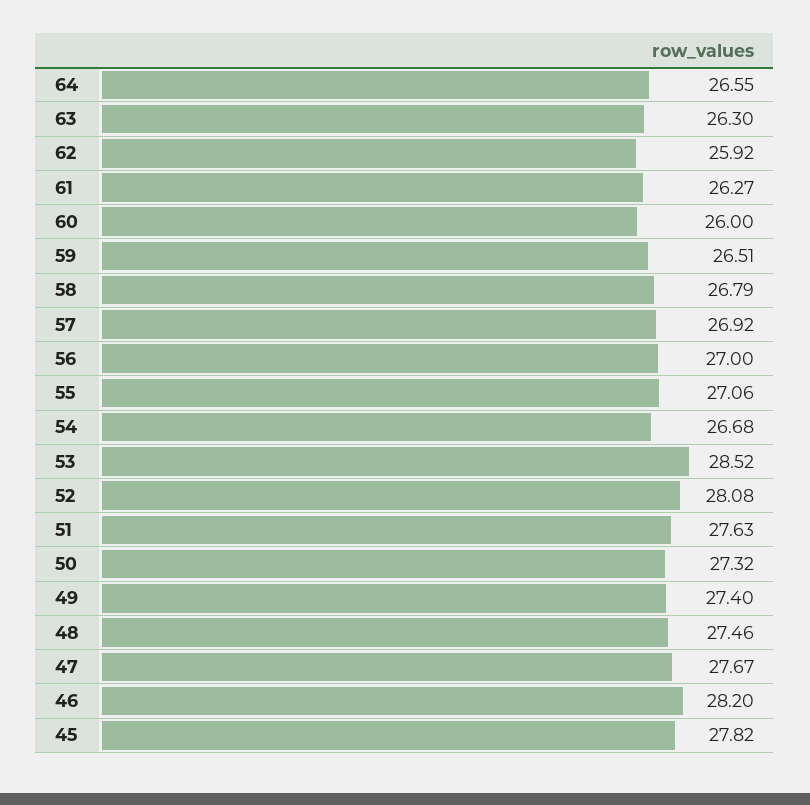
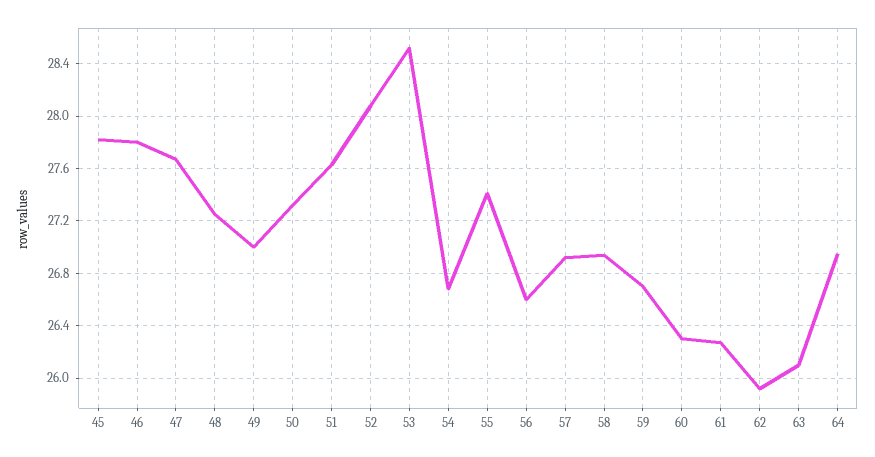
64: 26.55 -> 26.95
63: 26.3 -> 26.1
60: 26 -> 26.3
59: 26.51 -> 26.7
58: 26.79 -> 26.95
56: 27 -> 26.6
55: 27.06 -> 27.4
49: 27.4 -> 27
48: 27.46 -> 27.25
46: 28.2 -> 27.8

